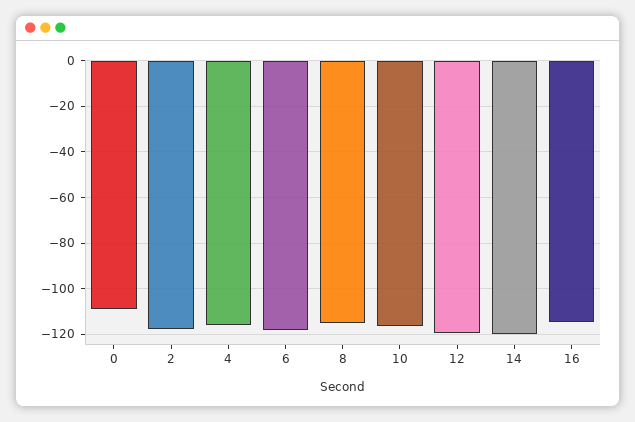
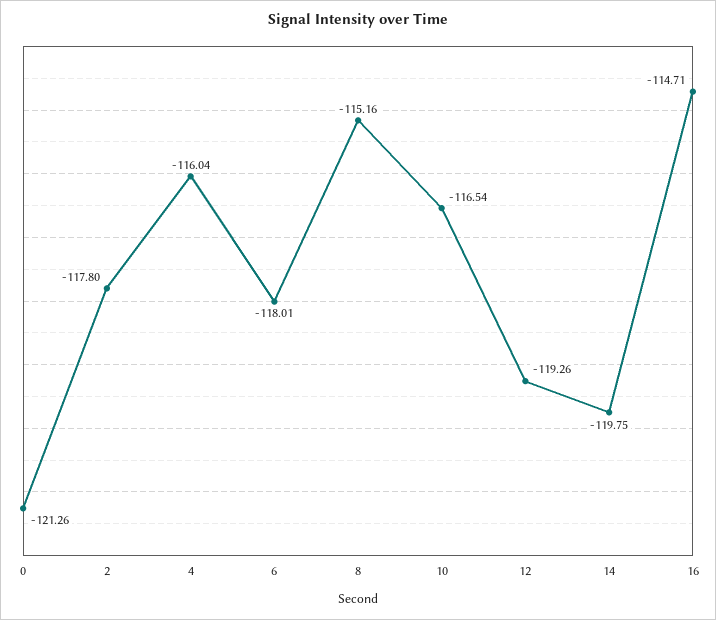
0: -110 -> -121.26

